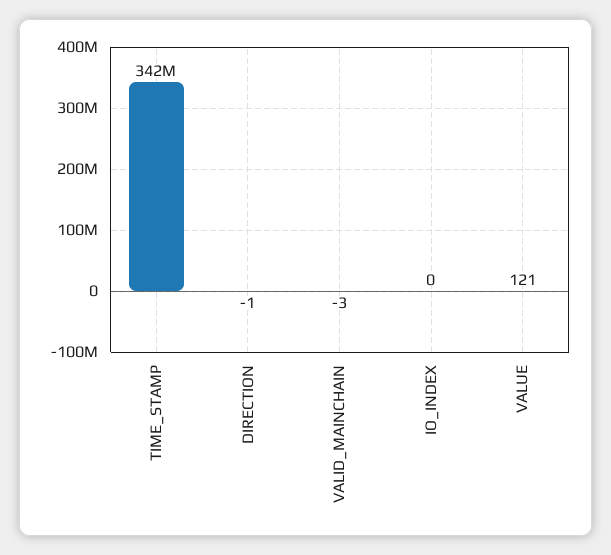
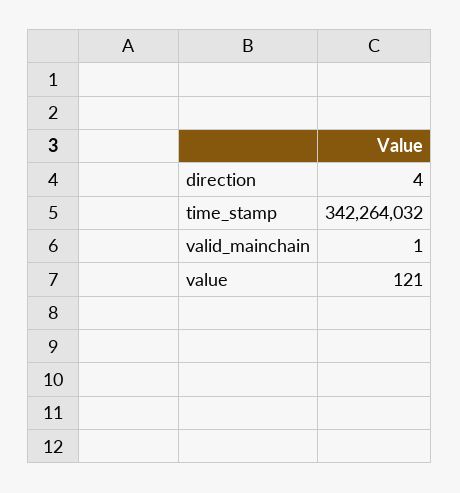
DIRECTION: -1 -> 4
VALID_MAINCHAIN: -3 -> 1
IO_INDEX: 0 -> none

